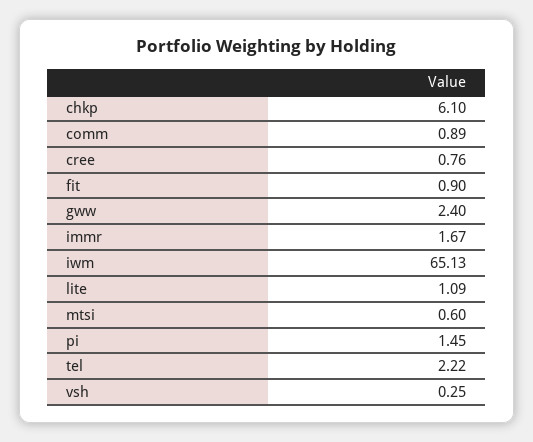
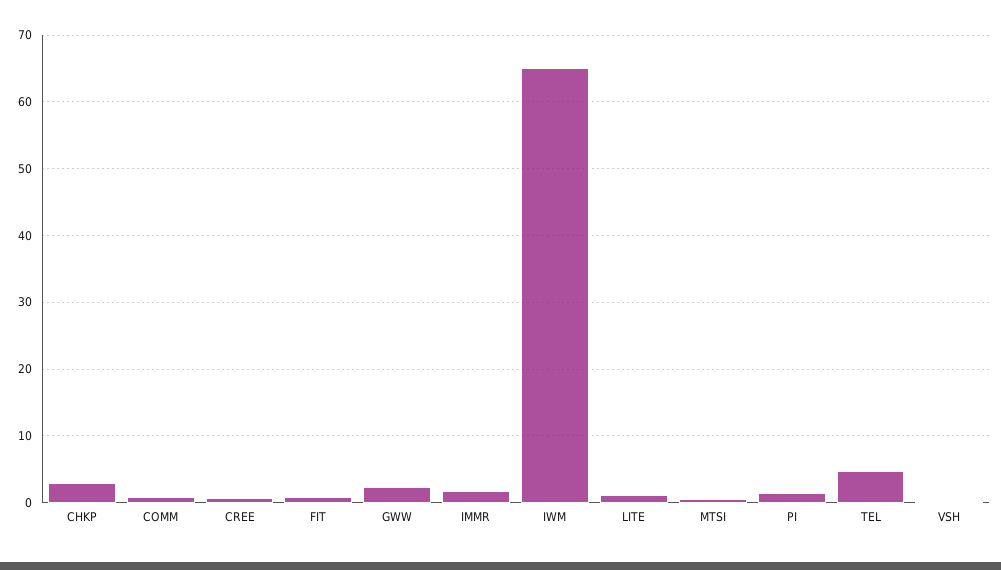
chkp: 6.1 -> 3
tel: 2.22 -> 5

